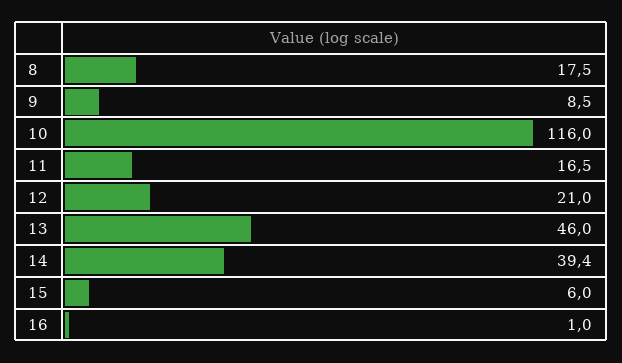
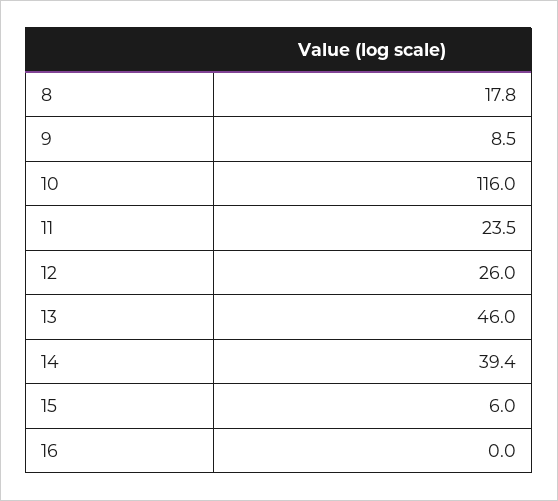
8: 17.5 -> 17.8
11: 16.5 -> 23.5
12: 21 -> 26
16: 1 -> 0

